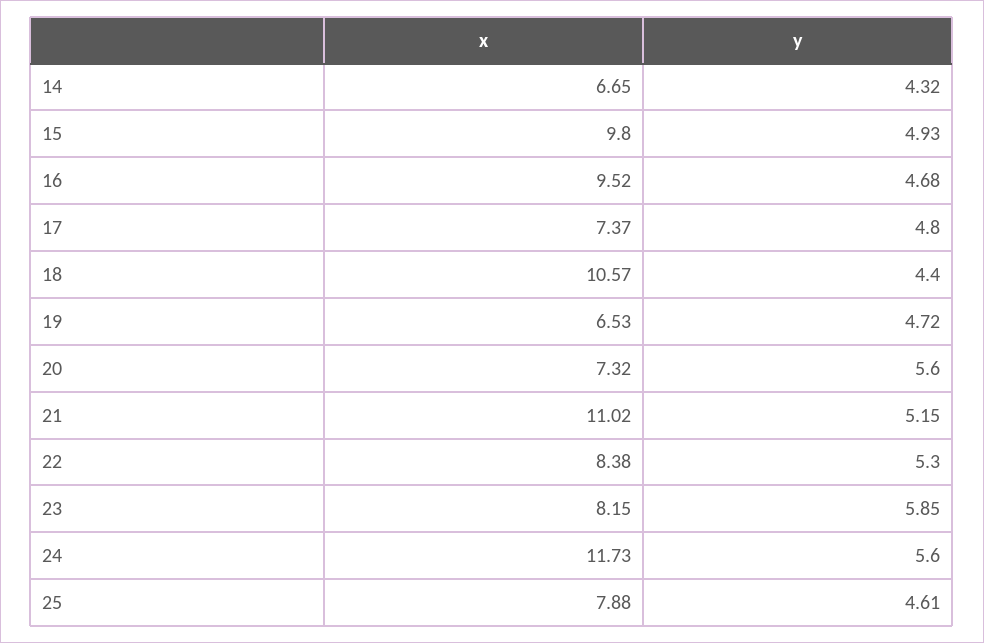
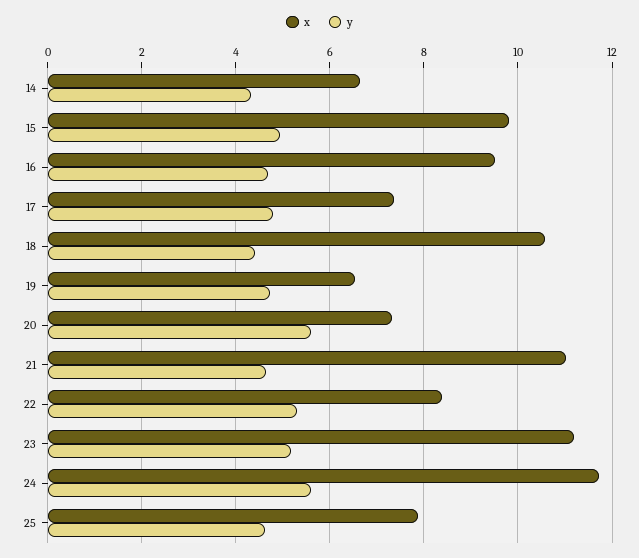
y, 21: 5.15 -> 4.6
x, 23: 8.15 -> 11.2
y, 23: 5.85 -> 5.2

